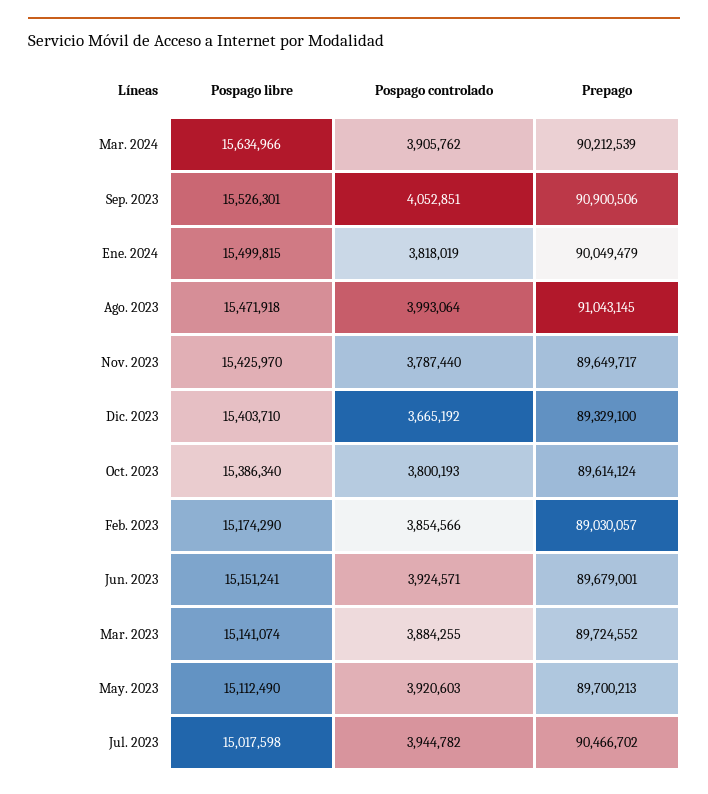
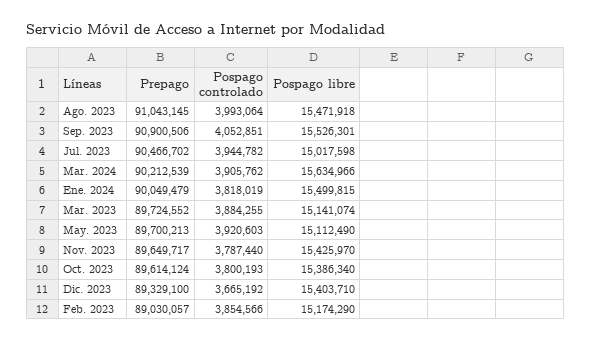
Pospago libre, Jun. 2023: 15151241 -> none
Pospago controlado, Jun. 2023: 3924571 -> none
Prepago, Jun. 2023: 89679001 -> none

